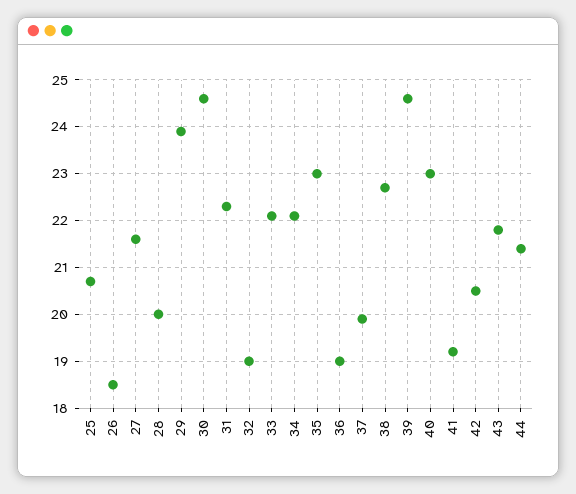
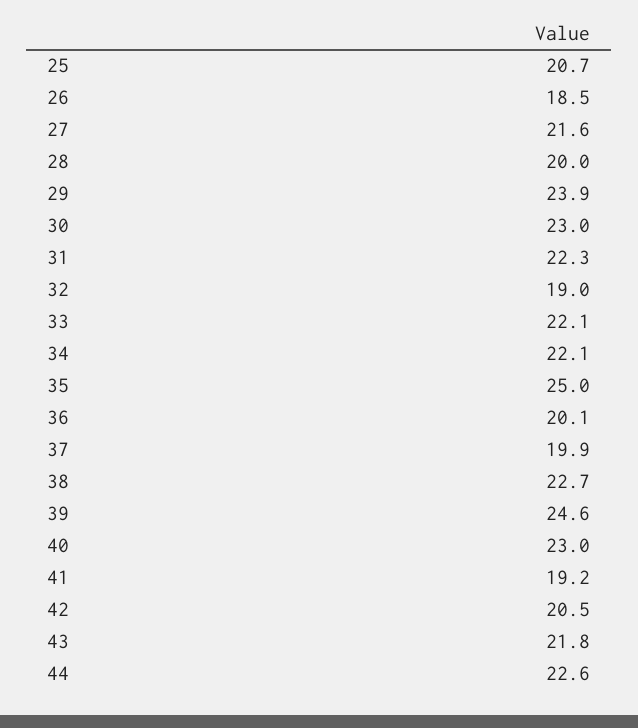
30: 24.5 -> 23
35: 23 -> 25
36: 19 -> 20.1
44: 21.5 -> 22.6

